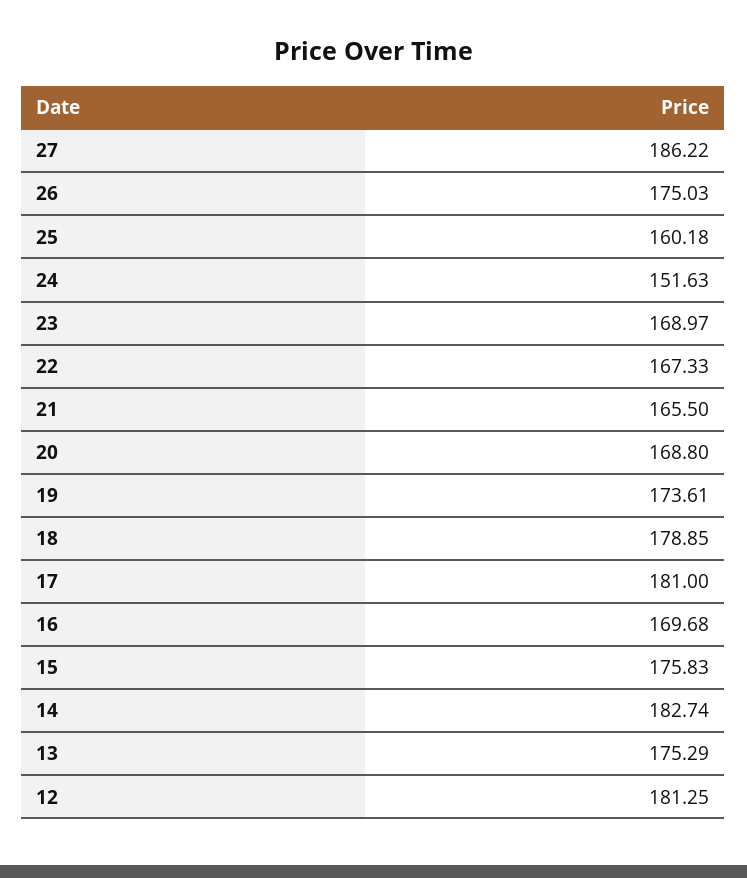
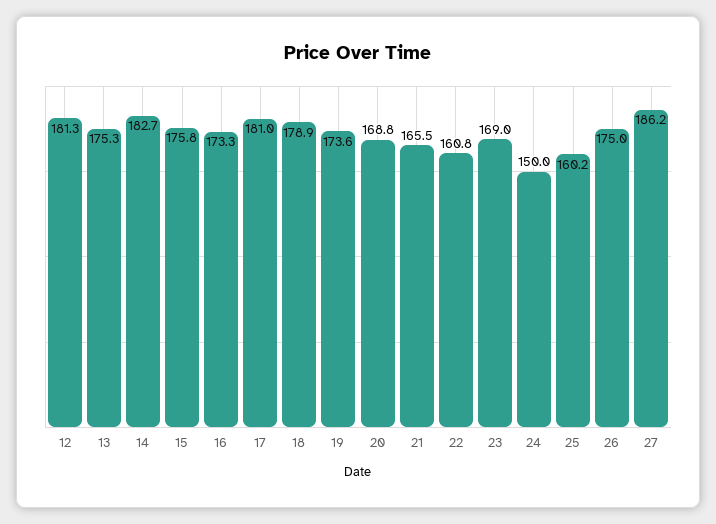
24: 151.63 -> 150
22: 167.33 -> 160.8
16: 169.68 -> 173.3

